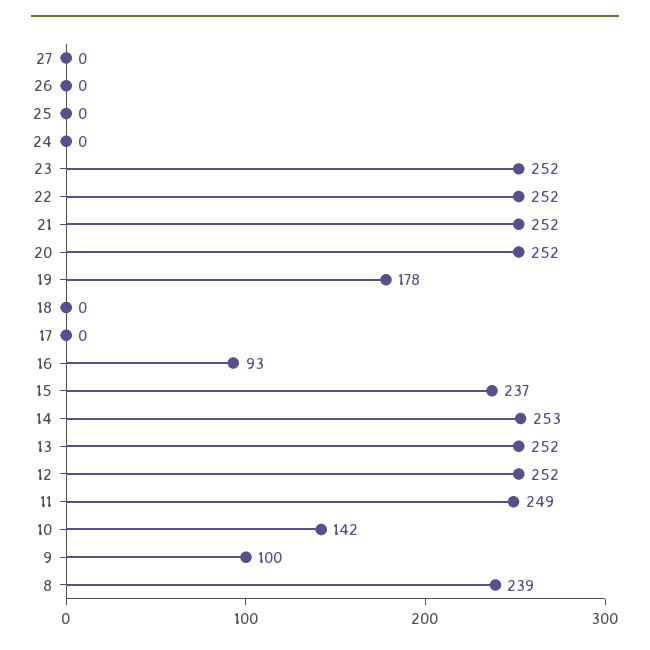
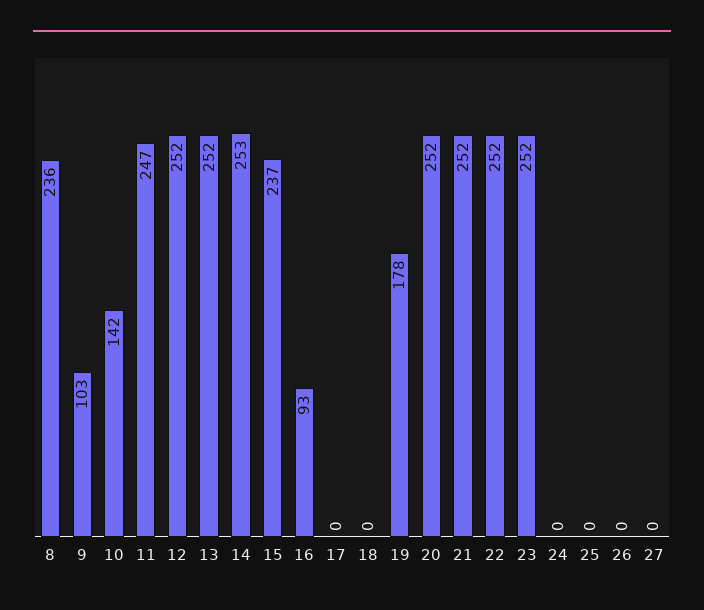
11: 249 -> 247
9: 100 -> 103
8: 239 -> 236

